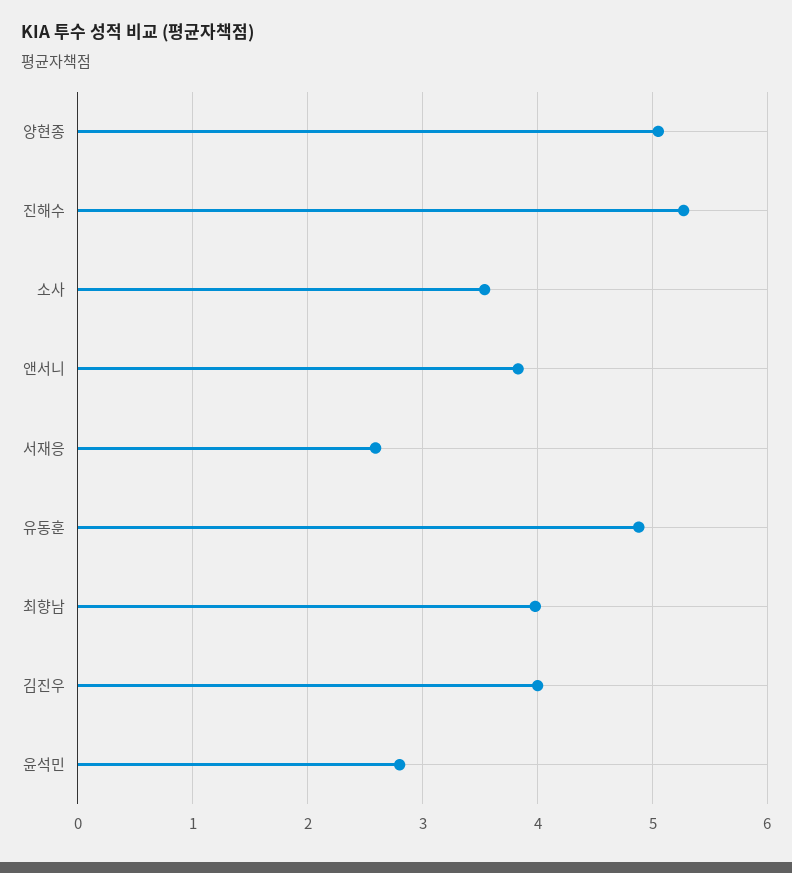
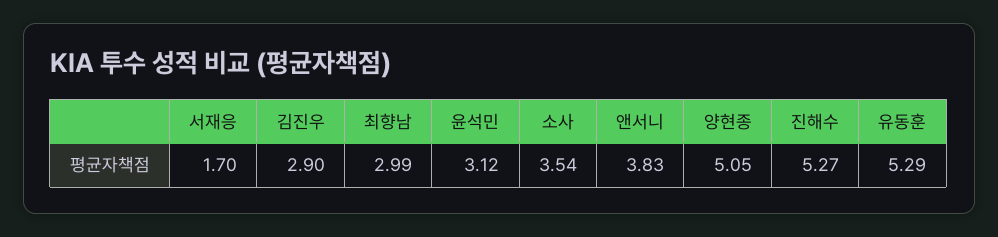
서재응: 2.6 -> 1.7
유동훈: 4.9 -> 5.29
최향남: 4 -> 2.99
김진우: 4 -> 2.9
윤석민: 2.8 -> 3.12

